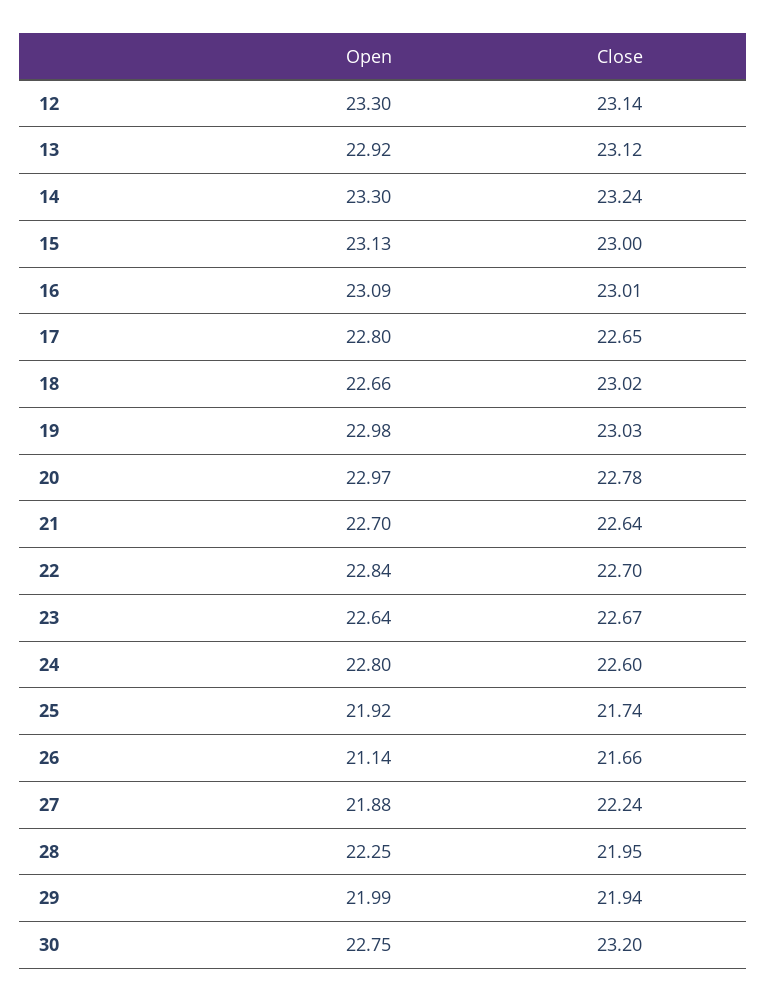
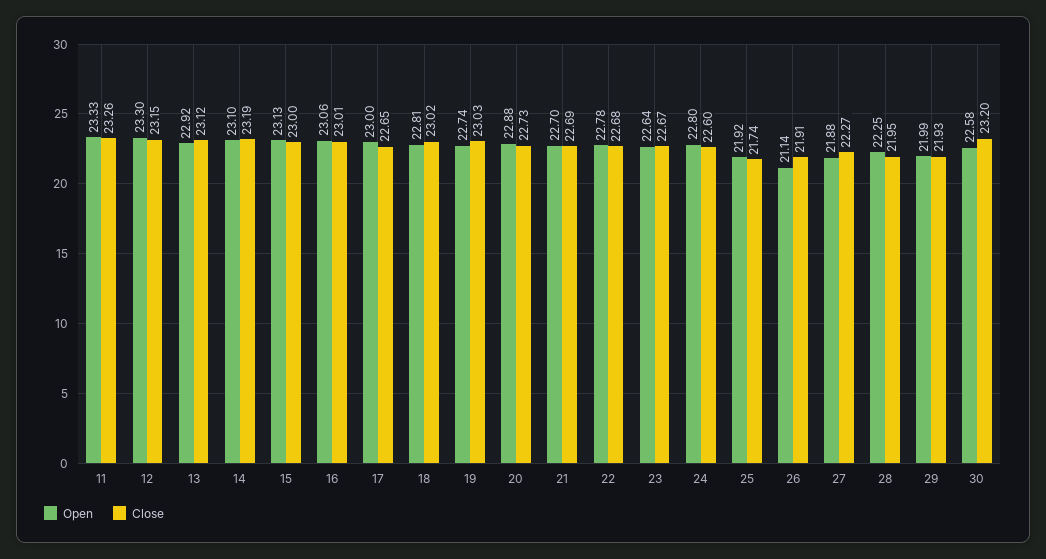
Close, 12: 23.14 -> 23.15
Open, 14: 23.3 -> 23.1
Close, 14: 23.24 -> 23.19
Open, 16: 23.09 -> 23.06
Open, 17: 22.8 -> 23
Open, 18: 22.66 -> 22.81
Open, 19: 22.98 -> 22.74
Open, 20: 22.97 -> 22.88
Close, 20: 22.78 -> 22.73
Close, 21: 22.64 -> 22.69
Open, 22: 22.84 -> 22.78
Close, 22: 22.7 -> 22.68
Close, 26: 21.66 -> 21.91
Close, 27: 22.24 -> 22.27
Close, 29: 21.94 -> 21.93
Open, 30: 22.75 -> 22.58
Open, 11: none -> 23.33
Close, 11: none -> 23.26

